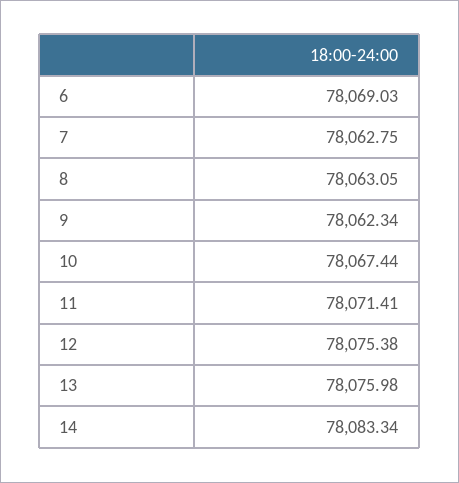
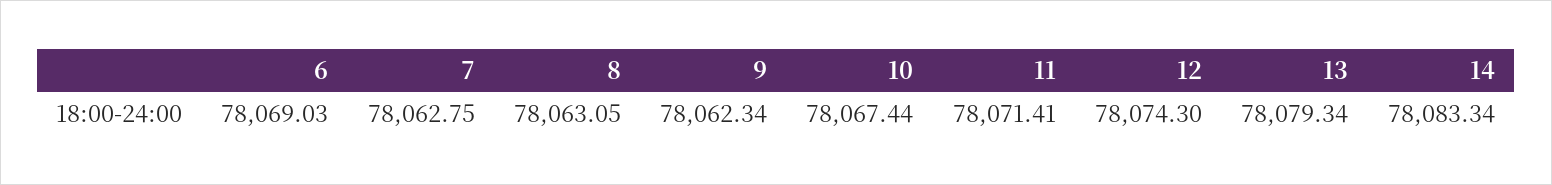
12: 78075.38 -> 78074.3
13: 78075.98 -> 78079.34

